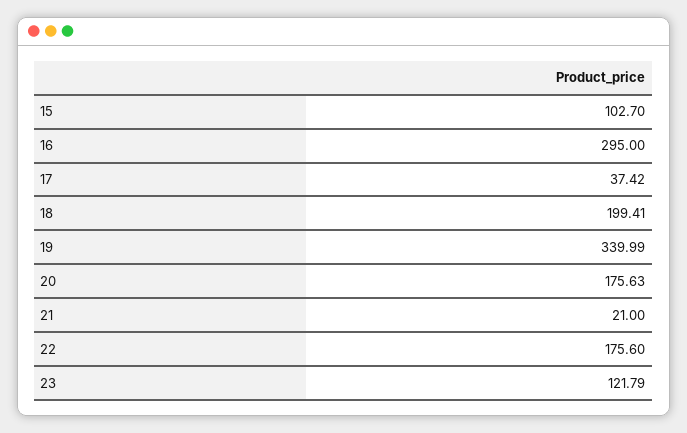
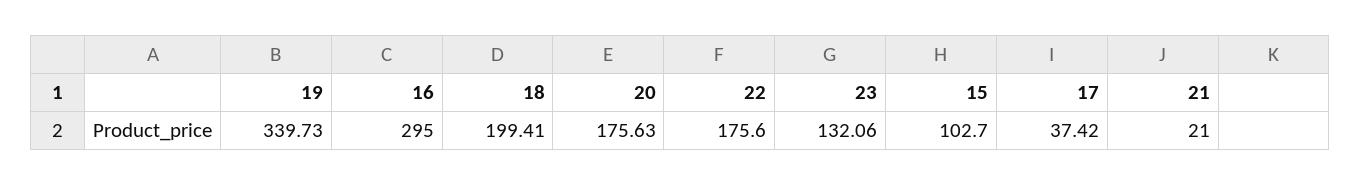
19: 339.99 -> 339.73
23: 121.79 -> 132.06

